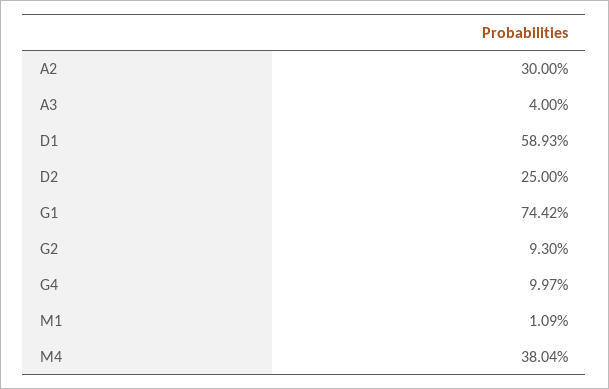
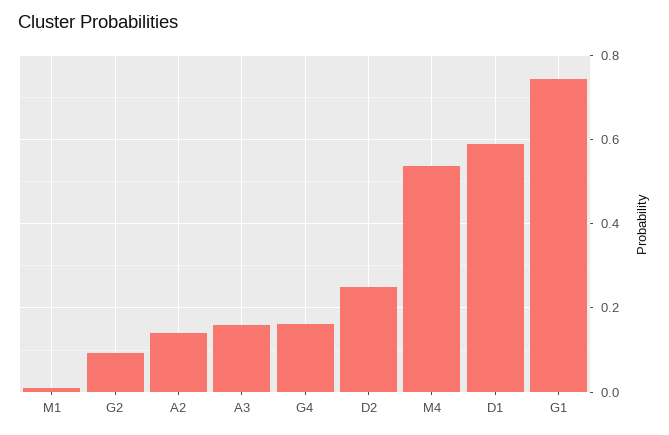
A2: 0.3 -> 0.14
A3: 0.04 -> 0.16
G4: 0.0997 -> 0.16
M4: 0.3804 -> 0.54

